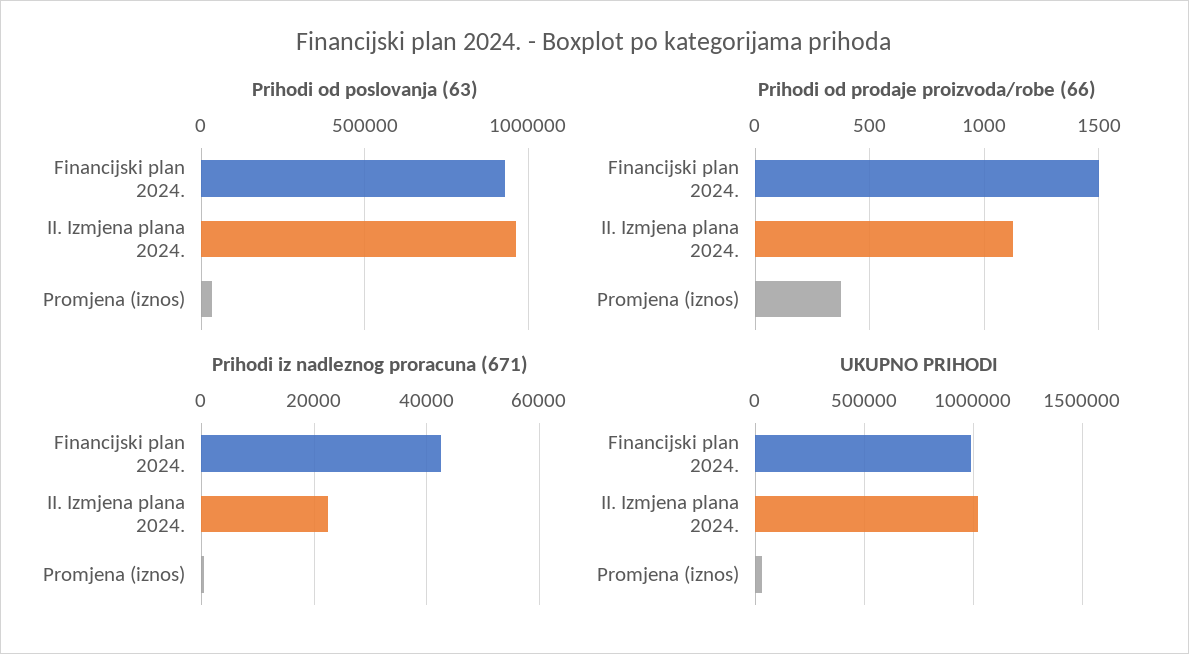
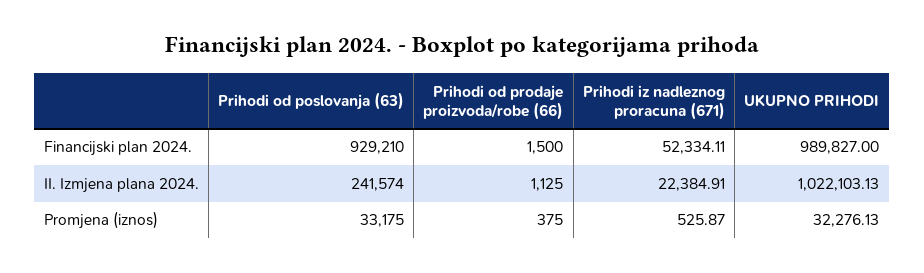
Prihodi od poslovanja (63), II. Izmjena plana 2024.: 950000 -> 241574
Prihodi iz nadleznog proracuna (671), Financijski plan 2024.: 42000 -> 52334.11

